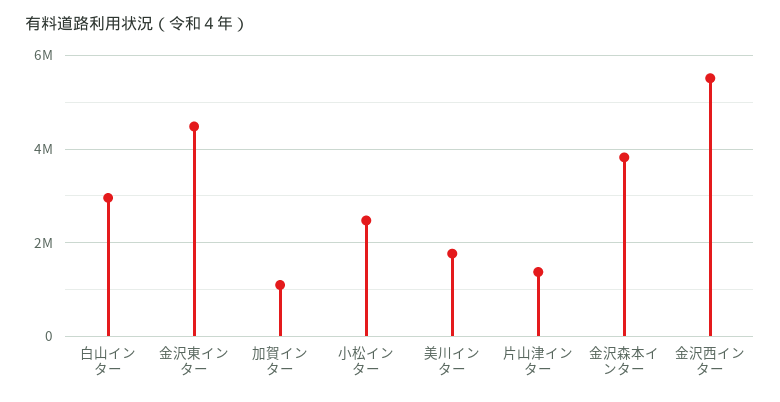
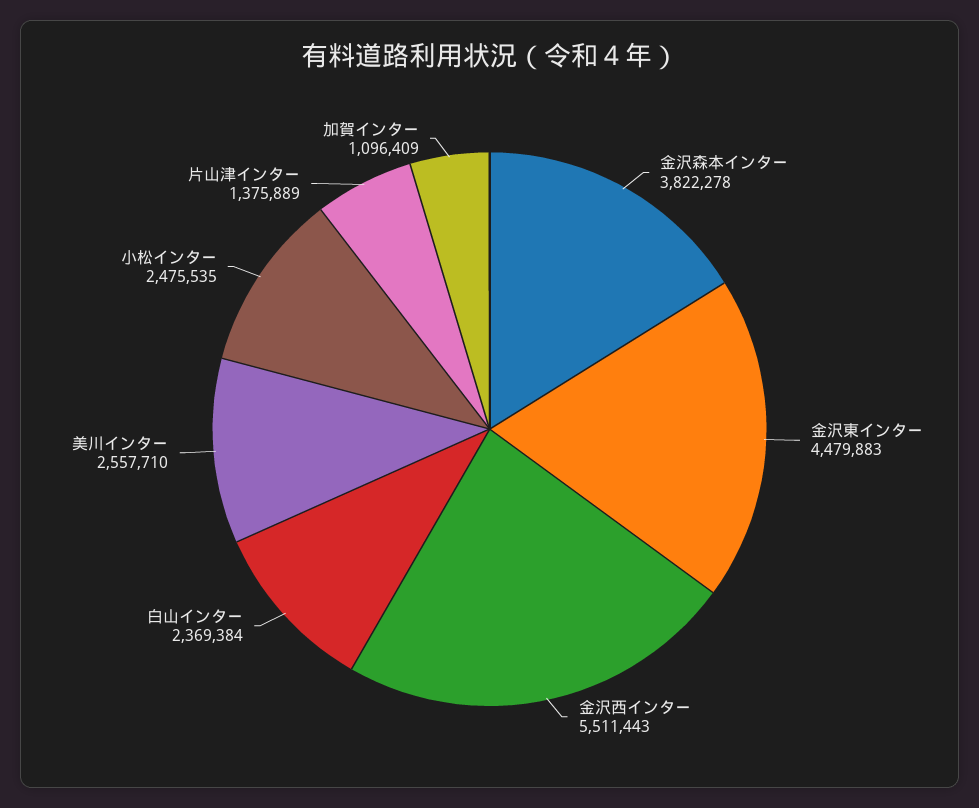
白山インター: 3000000 -> 2369384
美川インター: 1800000 -> 2557710

